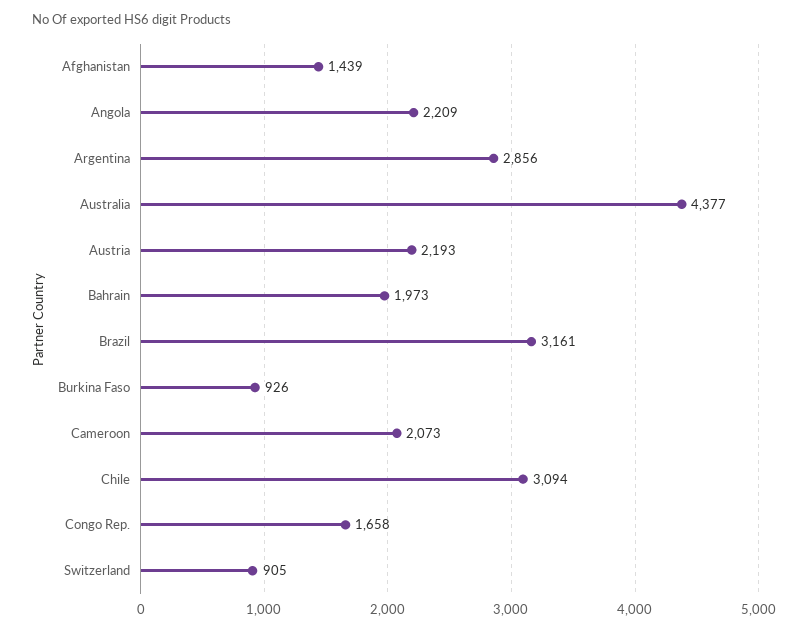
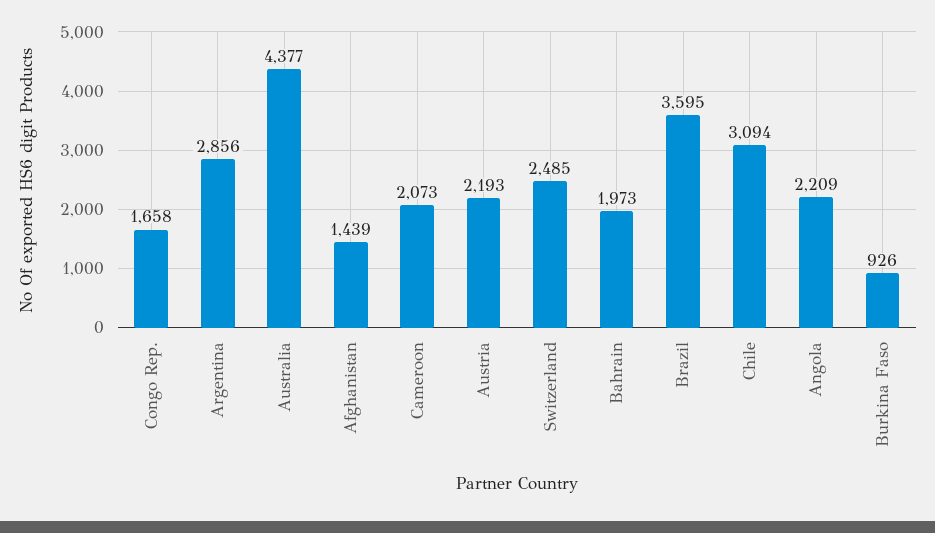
Brazil: 3161 -> 3595
Switzerland: 905 -> 2485

